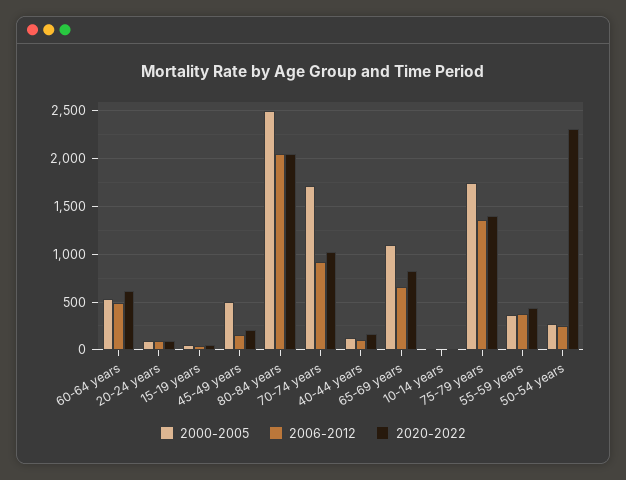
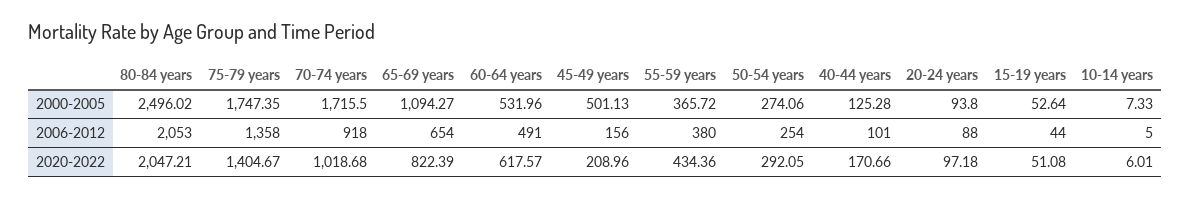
2020-2022, 50-54 years: 2300 -> 292.05

